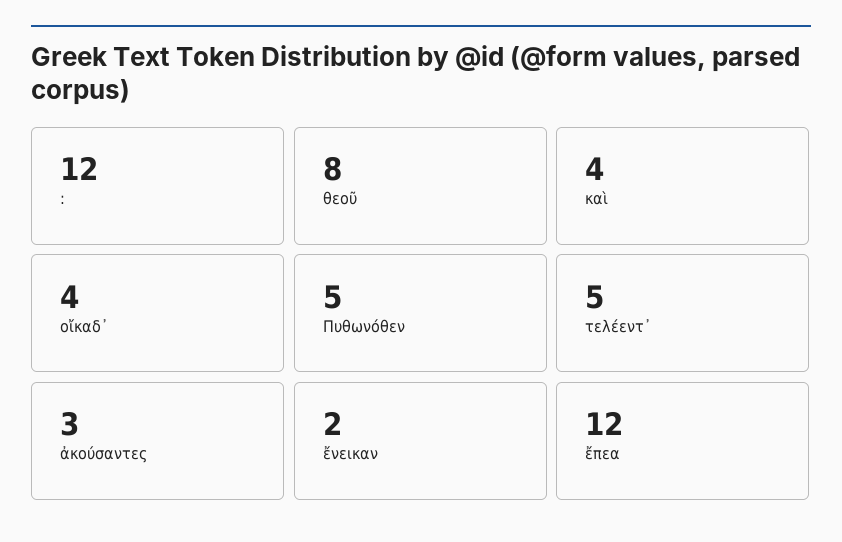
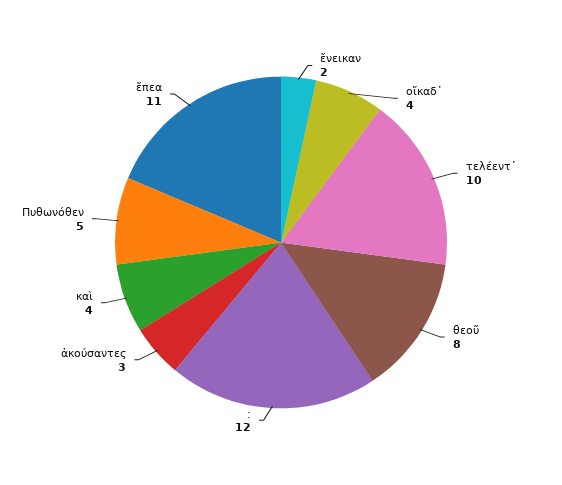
τελέεντ᾽: 5 -> 10
ἔπεα: 12 -> 11

